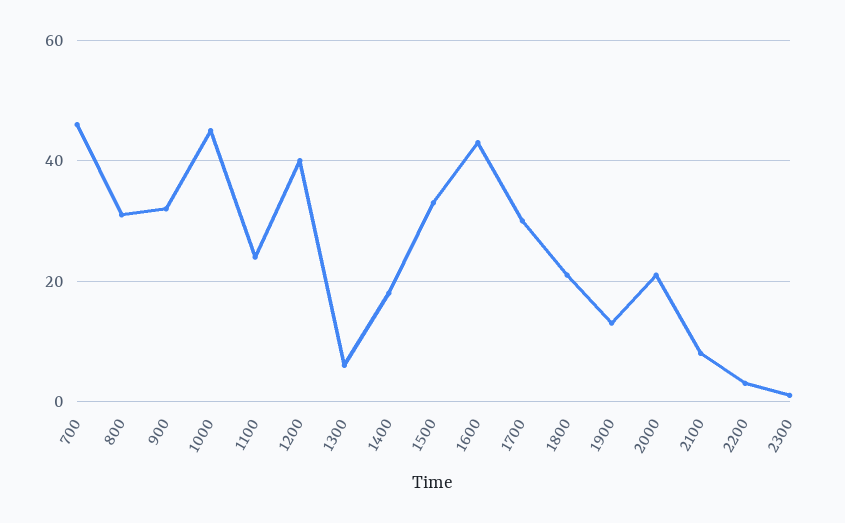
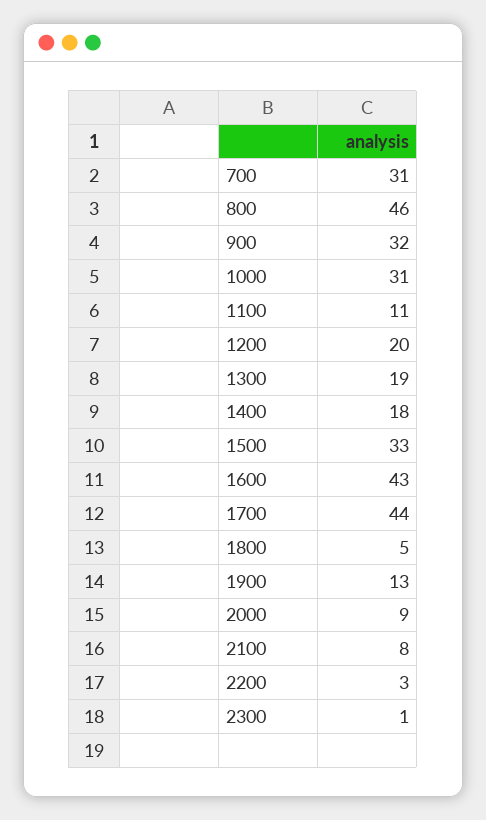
700: 45 -> 31
800: 30 -> 46
1000: 45 -> 31
1100: 25 -> 11
1200: 40 -> 20
1300: 5 -> 19
1700: 30 -> 44
1800: 20 -> 5
2000: 20 -> 9

